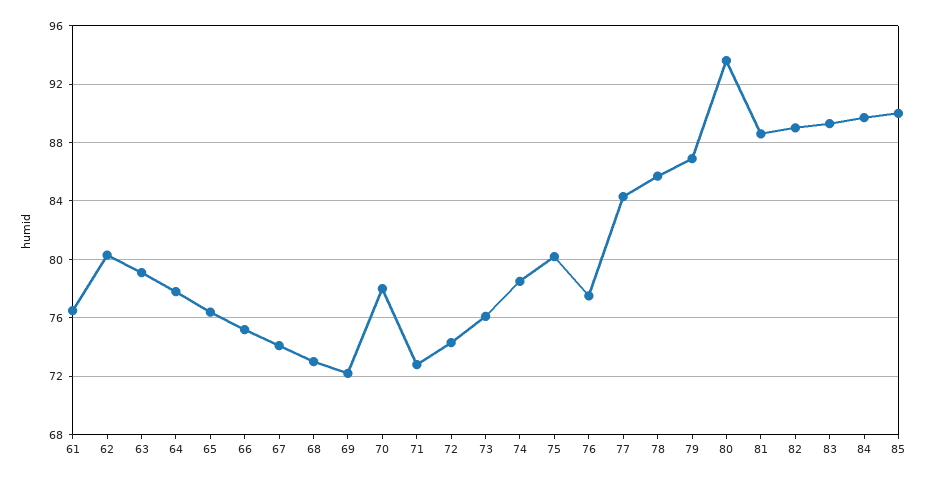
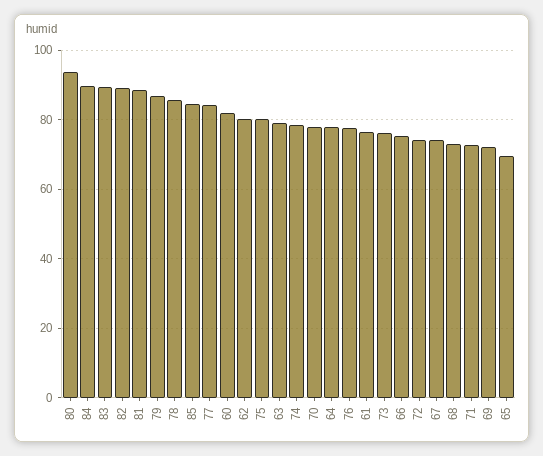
65: 76.5 -> 70
85: 90 -> 84
60: none -> 82

